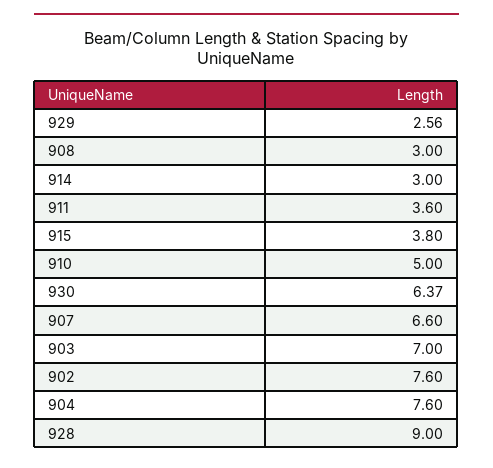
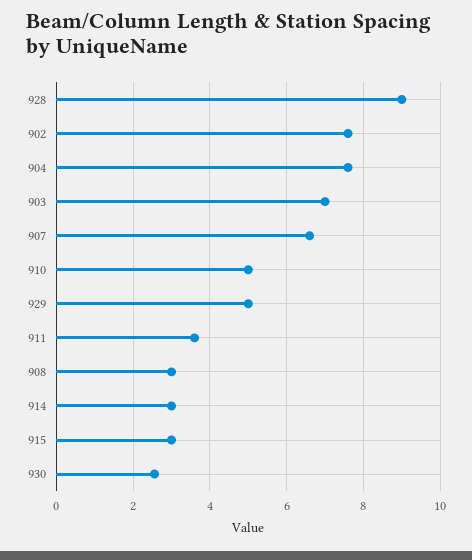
929: 2.56 -> 5
915: 3.8 -> 3
930: 6.37 -> 2.6

